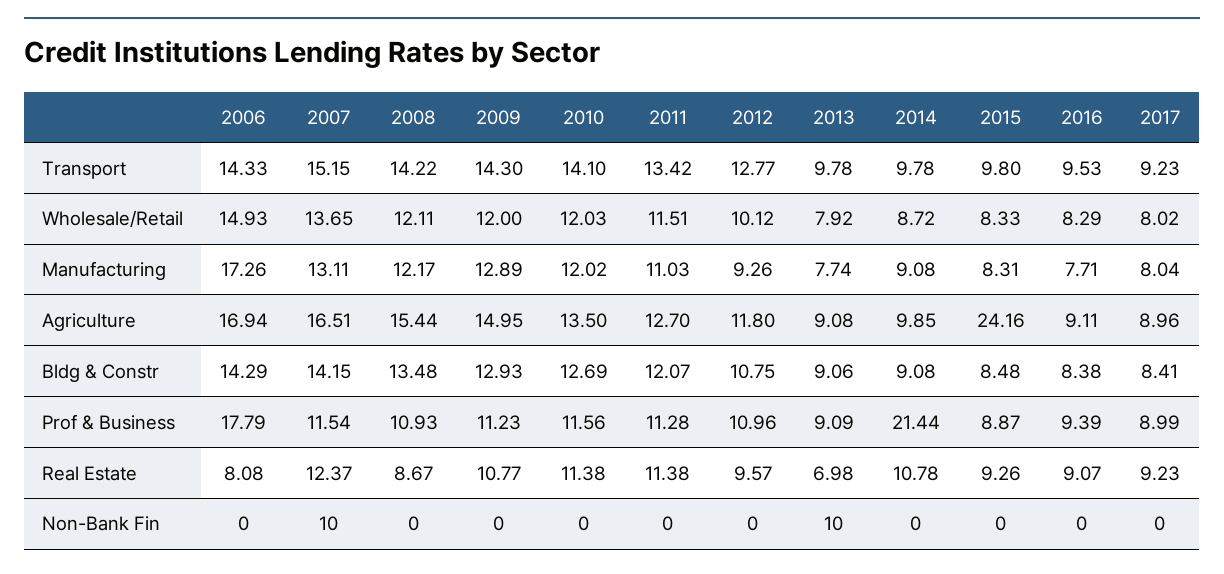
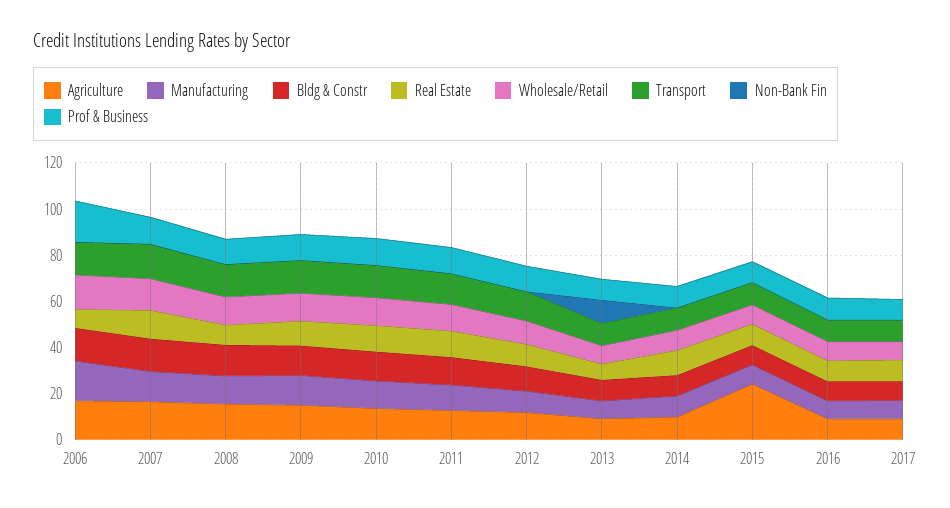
Prof & Business, 2014: 21.44 -> 10
Non-Bank Fin, 2007: 10 -> 0

